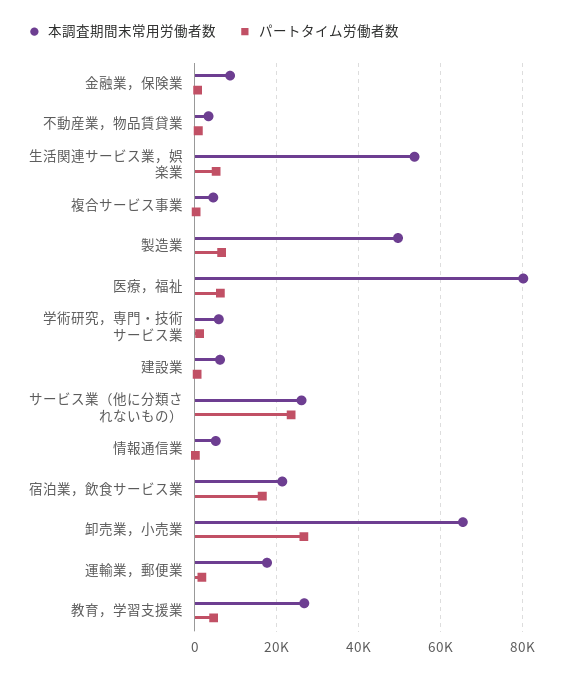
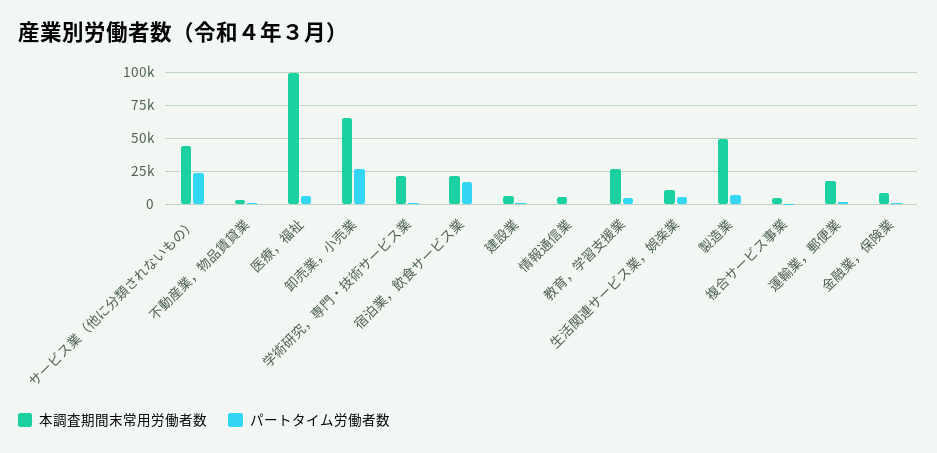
本調査期間末常用労働者数, 生活関連サービス業，娯楽業: 54000 -> 10000
本調査期間末常用労働者数, 医療，福祉: 80000 -> 100000
本調査期間末常用労働者数, 学術研究，専門・技術サービス業: 6000 -> 20000
本調査期間末常用労働者数, サービス業（他に分類されないもの）: 26000 -> 45000

